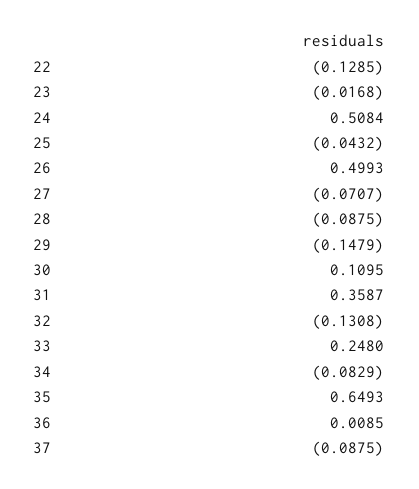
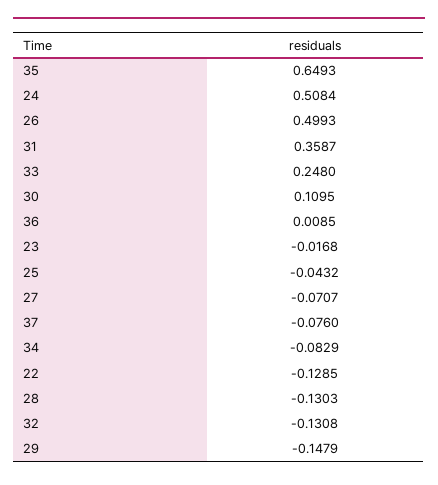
28: -0.0875 -> -0.1303
37: -0.0875 -> -0.076

